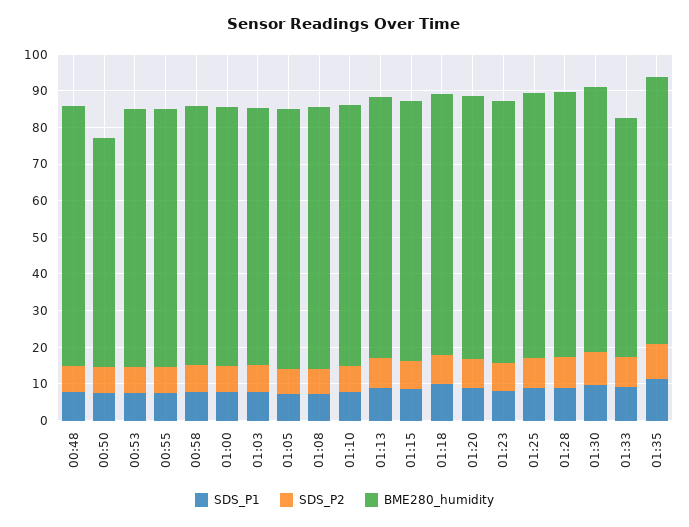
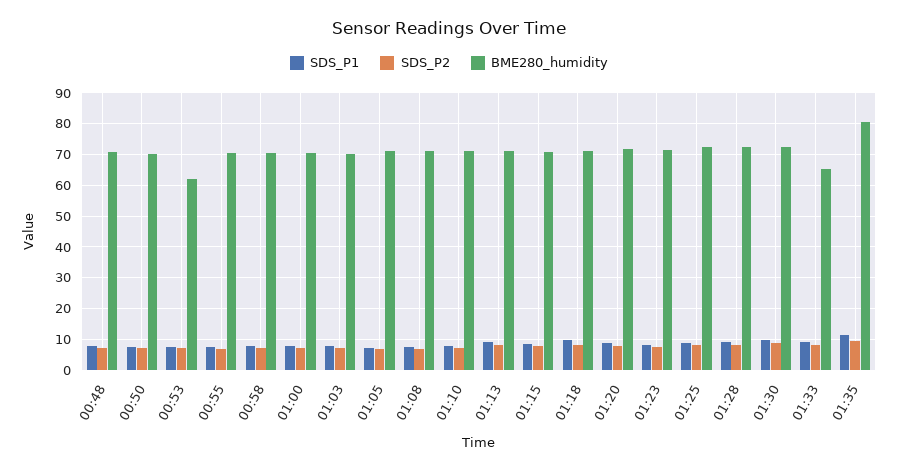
BME280_humidity, 00:50: 62.5 -> 70
BME280_humidity, 00:53: 70 -> 62
BME280_humidity, 01:35: 72.5 -> 80

